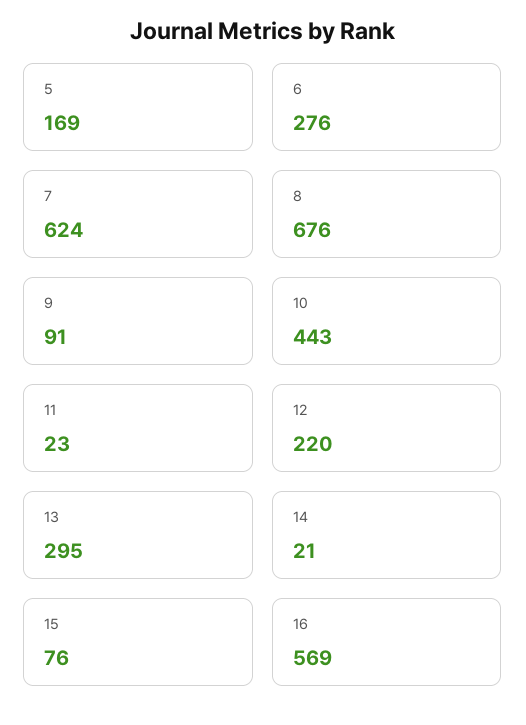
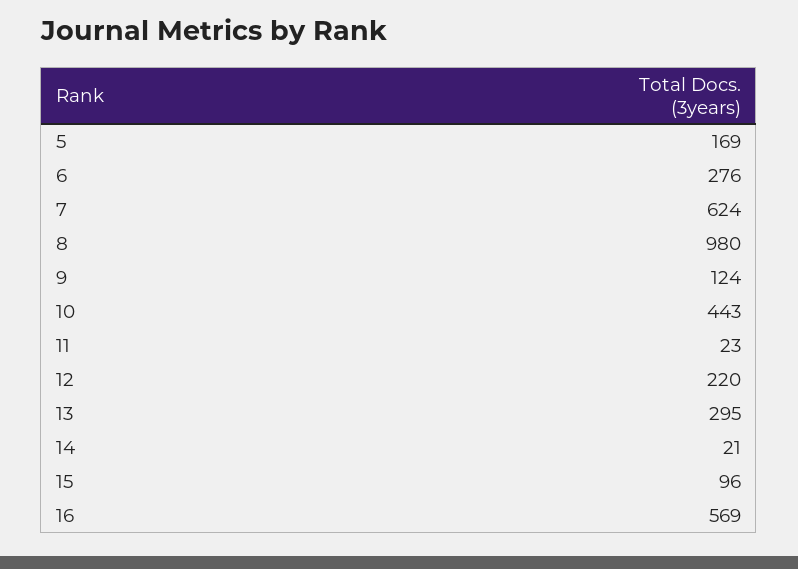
8: 676 -> 980
9: 91 -> 124
15: 76 -> 96

